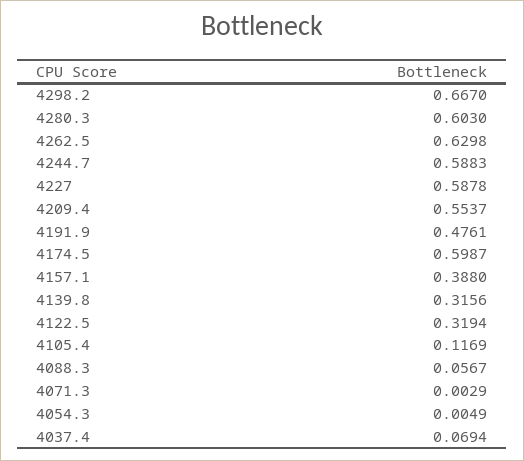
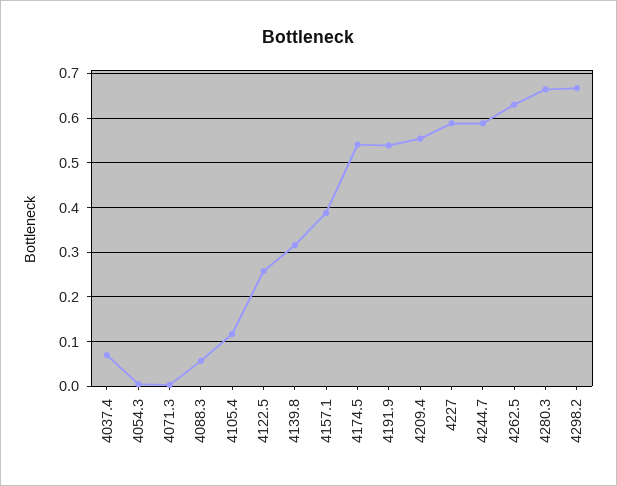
4280.3: 0.603 -> 0.66
4191.9: 0.4761 -> 0.54
4174.5: 0.5987 -> 0.54
4122.5: 0.3194 -> 0.26

